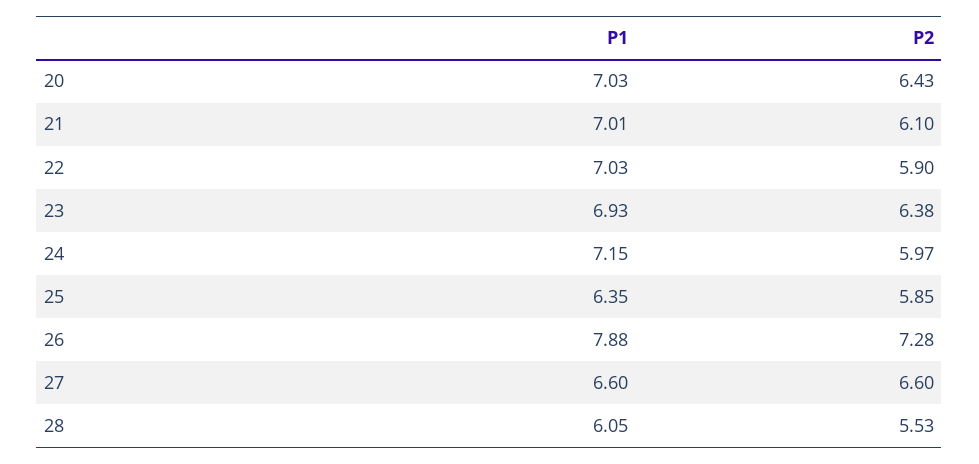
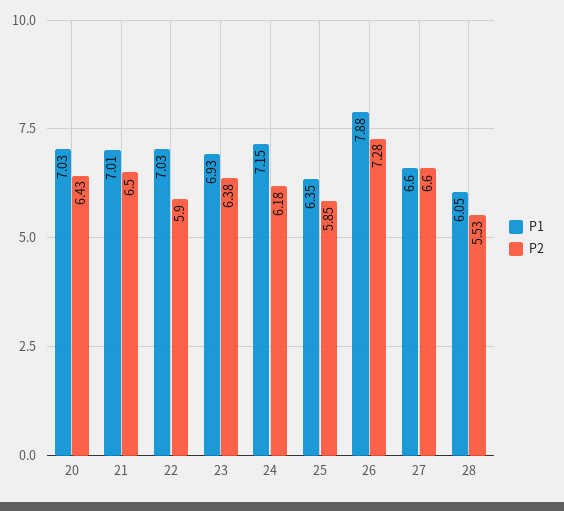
P2, 21: 6.1 -> 6.5
P2, 24: 5.97 -> 6.18

